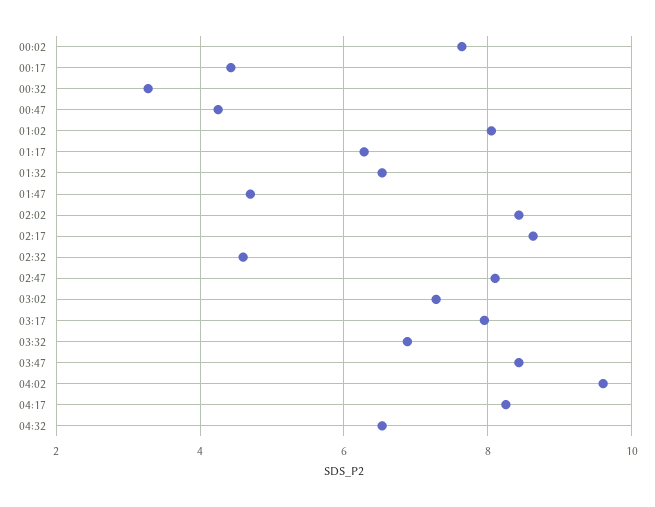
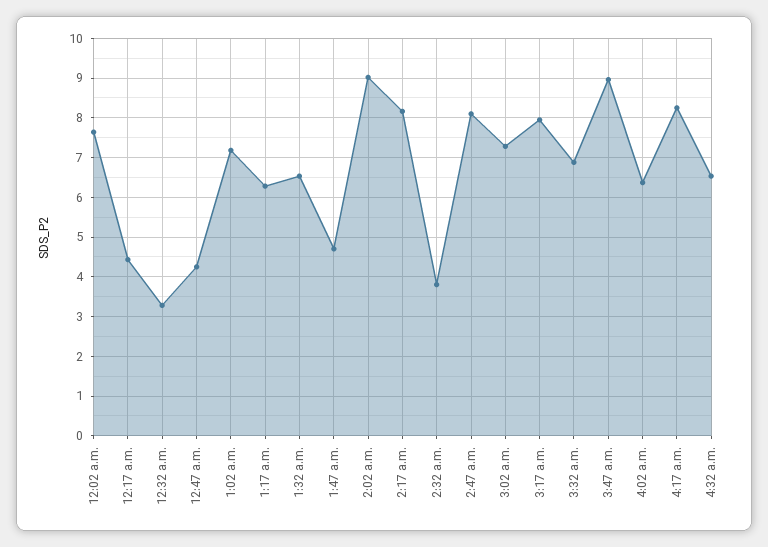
01:02: 8 -> 7.2
02:02: 8.4 -> 9
02:17: 8.6 -> 8.2
02:32: 4.6 -> 3.8
03:47: 8.4 -> 9
04:02: 9.6 -> 6.4

